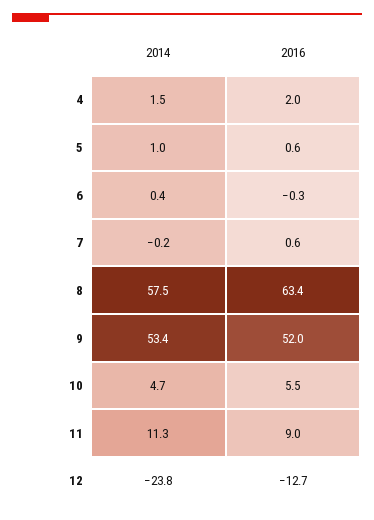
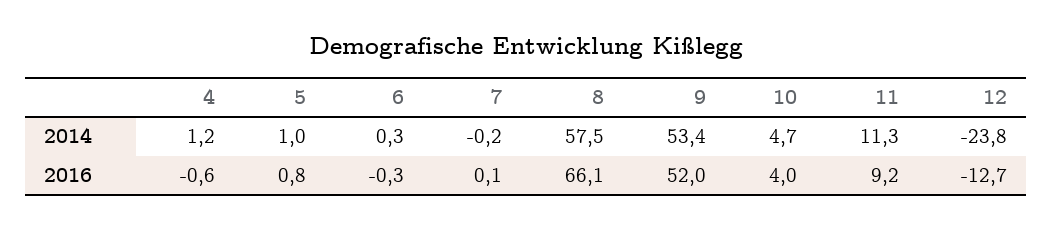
2014, 4: 1.5 -> 1.2
2016, 4: 2 -> -0.6
2016, 5: 0.6 -> 0.8
2014, 6: 0.4 -> 0.3
2016, 7: 0.6 -> 0.1
2016, 8: 63.4 -> 66.1
2016, 10: 5.5 -> 4
2016, 11: 9 -> 9.2

